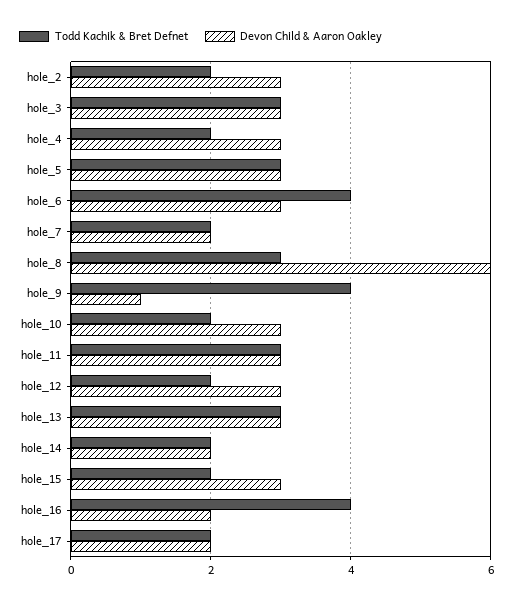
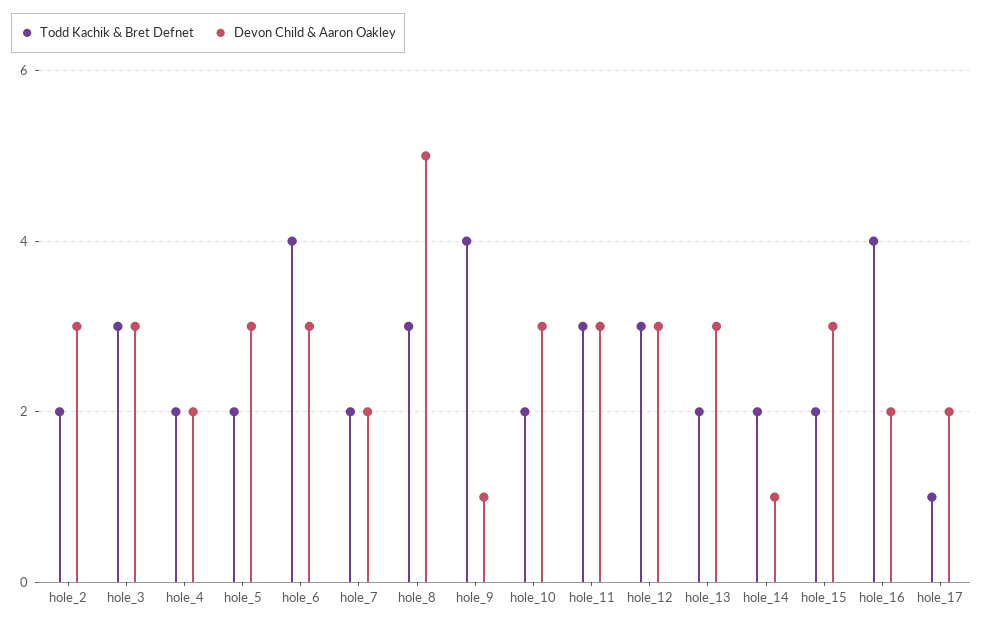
Devon Child & Aaron Oakley, hole_4: 3 -> 2
Todd Kachik & Bret Defnet, hole_5: 3 -> 2
Devon Child & Aaron Oakley, hole_8: 6 -> 5
Todd Kachik & Bret Defnet, hole_12: 2 -> 3
Todd Kachik & Bret Defnet, hole_13: 3 -> 2
Devon Child & Aaron Oakley, hole_14: 2 -> 1
Todd Kachik & Bret Defnet, hole_17: 2 -> 1

